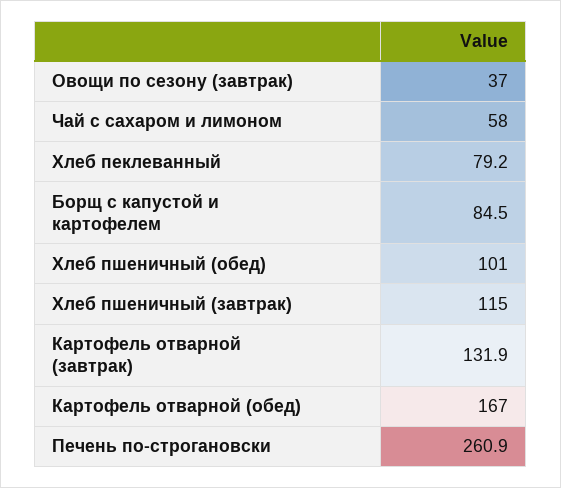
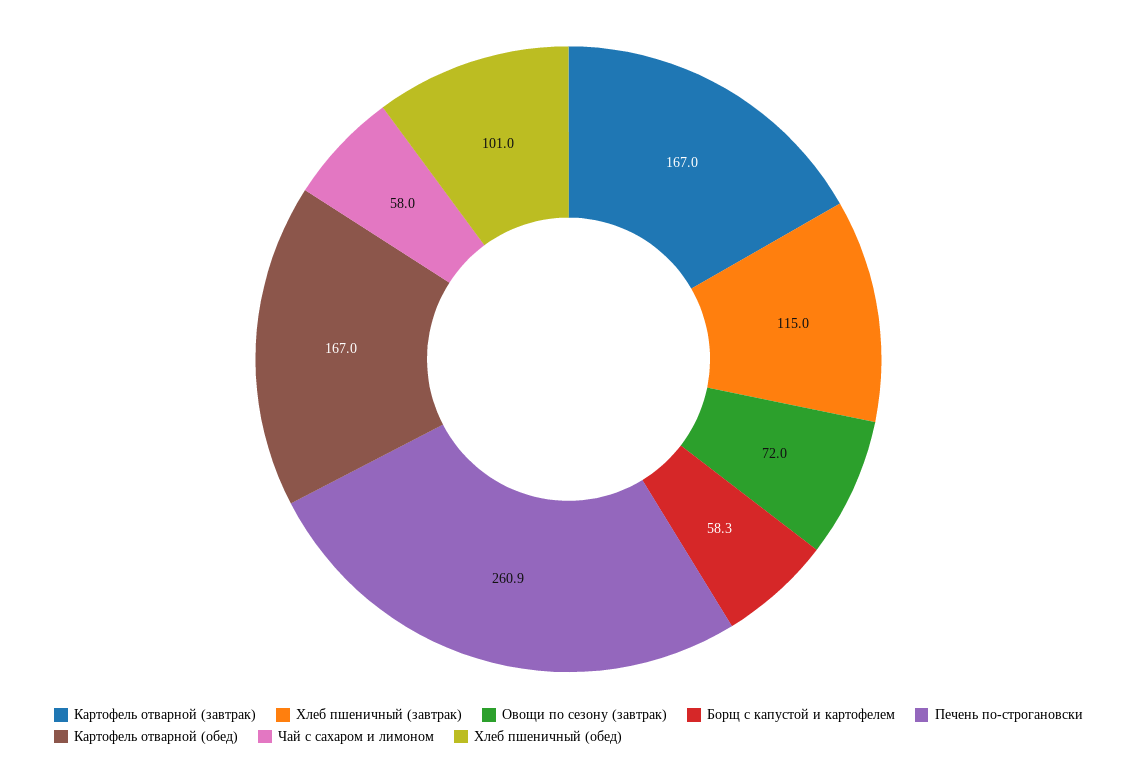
Овощи по сезону (завтрак): 37 -> 72
Хлеб пеклеванный: 79.2 -> none
Борщ с капустой и картофелем: 84.5 -> 58.3
Картофель отварной (завтрак): 131.9 -> 167

